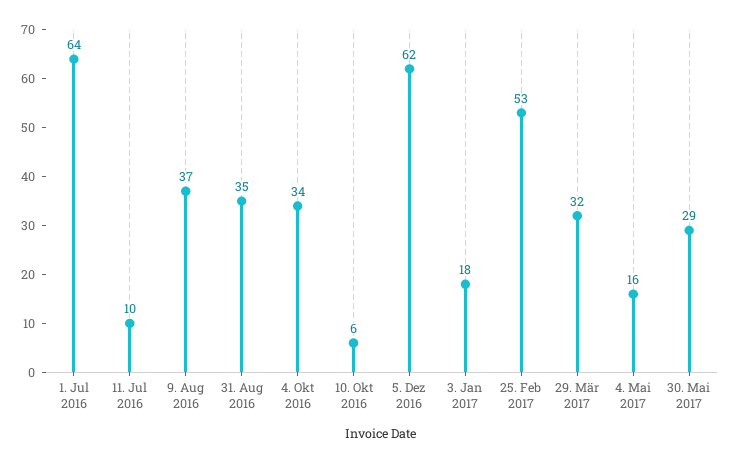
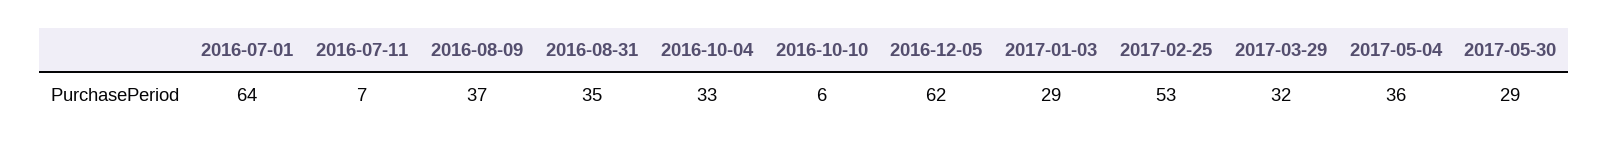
11. Jul 2016: 10 -> 7
4. Okt 2016: 34 -> 33
3. Jan 2017: 18 -> 29
4. Mai 2017: 16 -> 36

